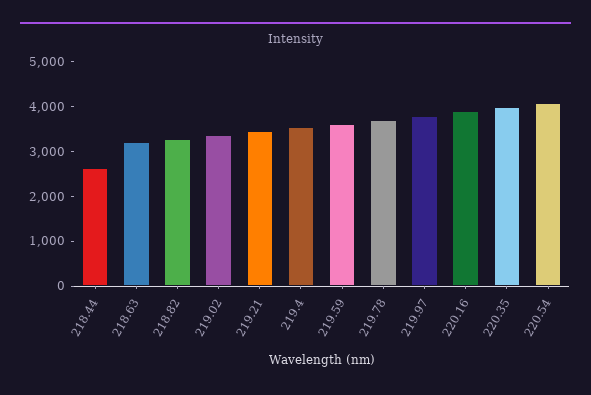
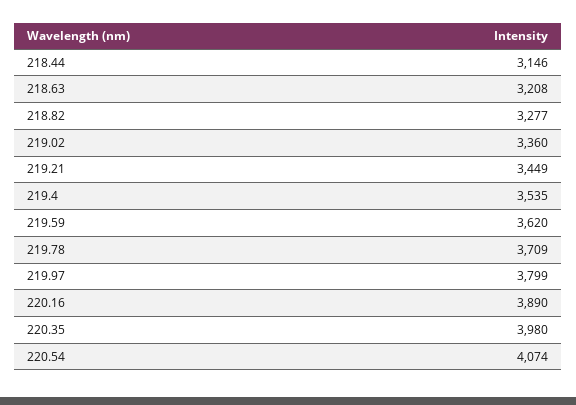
218.44: 2600 -> 3146

